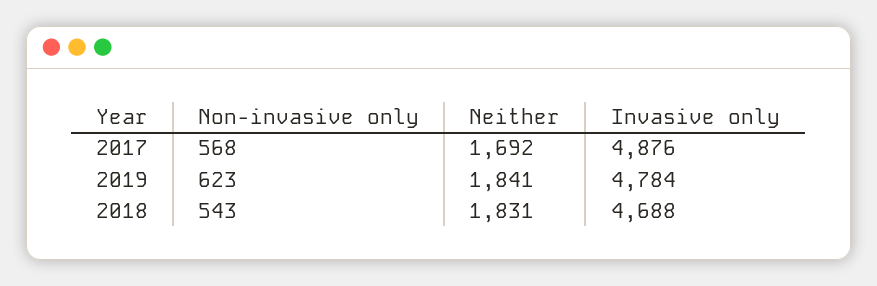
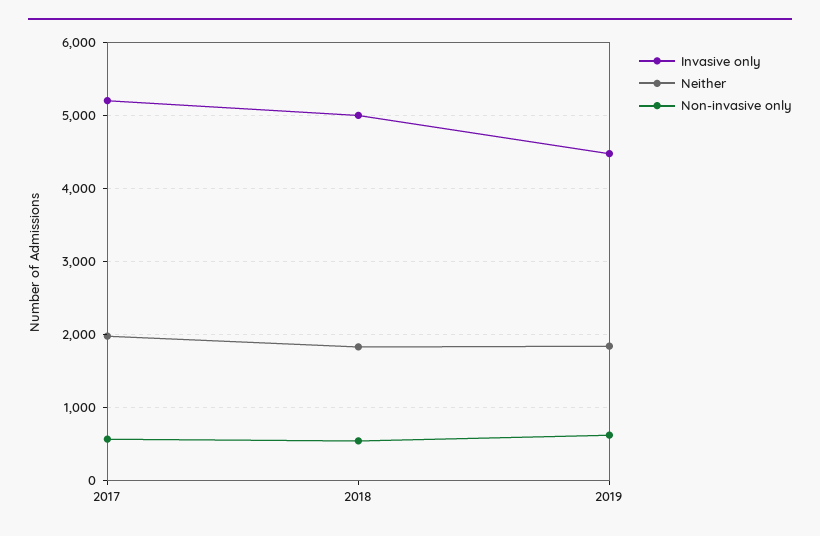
Neither, 2017: 1692 -> 2000
Invasive only, 2017: 4876 -> 5200
Invasive only, 2019: 4784 -> 4500
Invasive only, 2018: 4688 -> 5000

